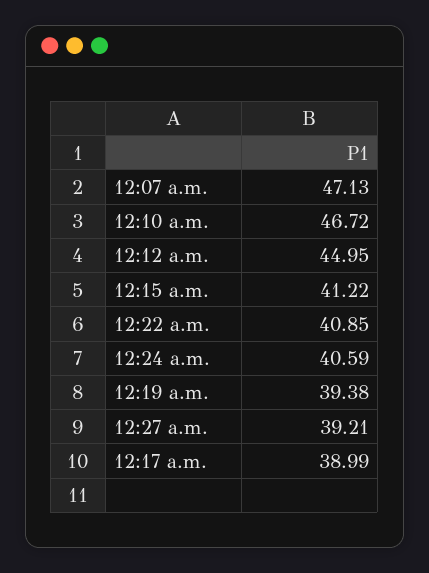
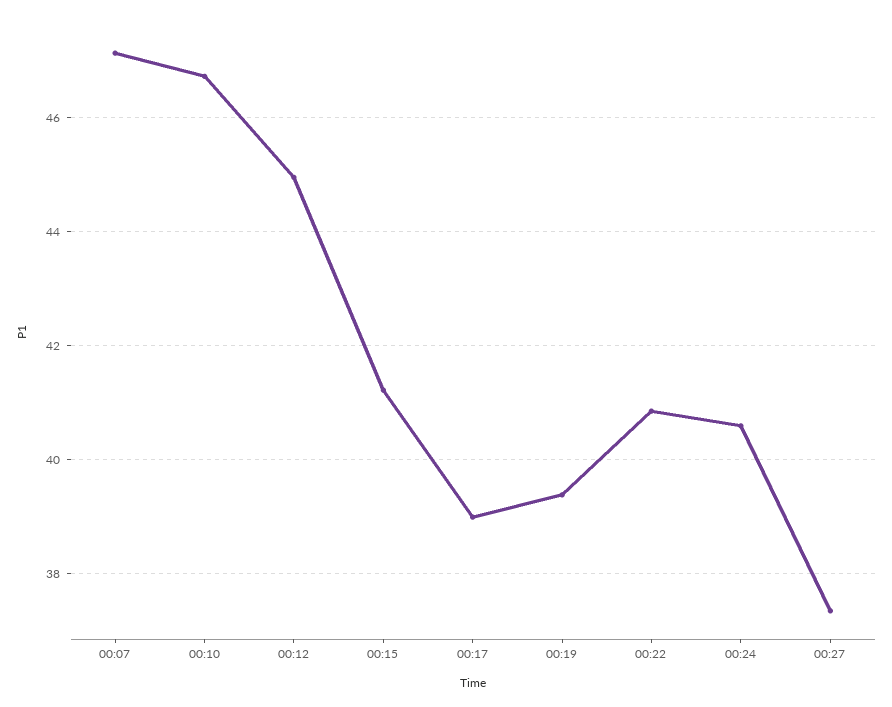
12:27 a.m.: 39.21 -> 37.4

